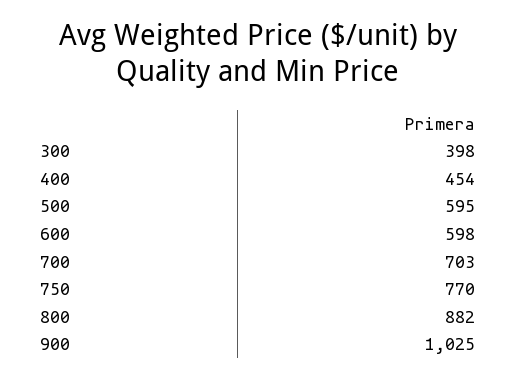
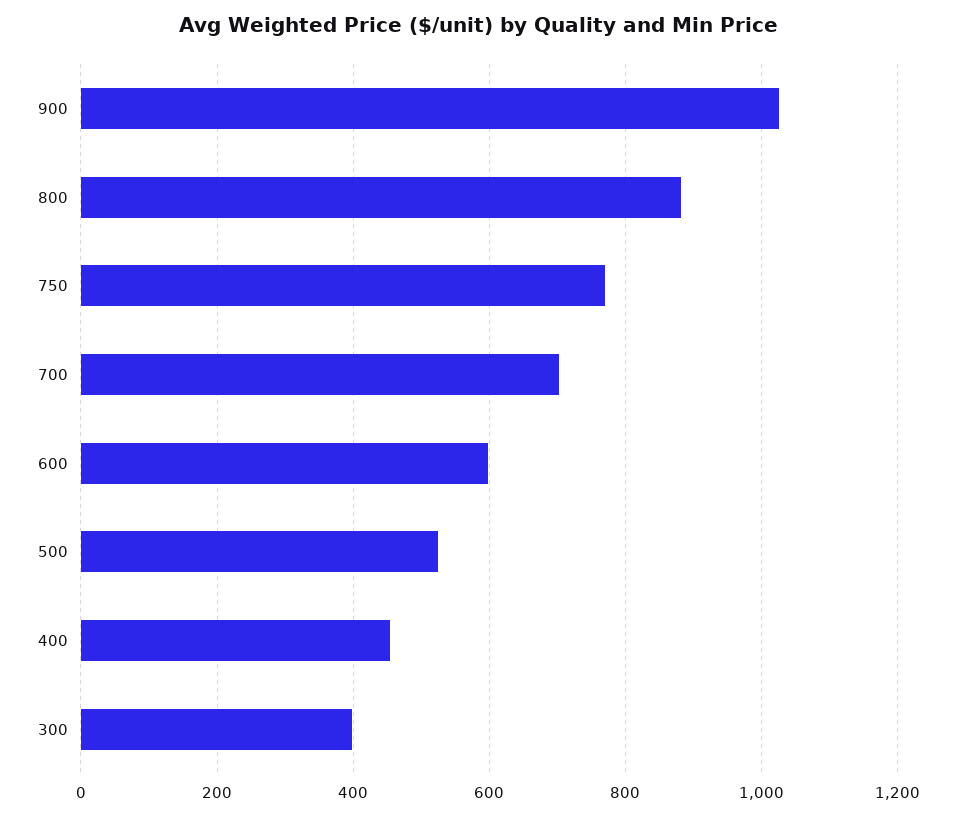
500: 595 -> 520

